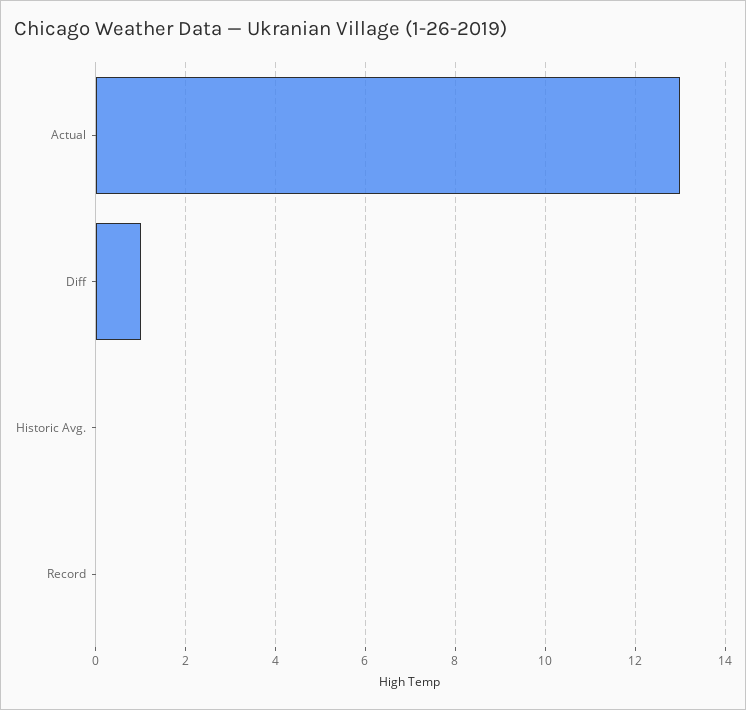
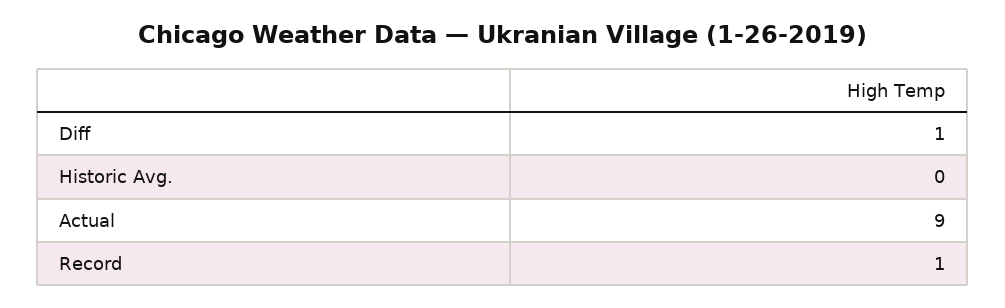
Actual: 13 -> 9
Record: 0 -> 1

